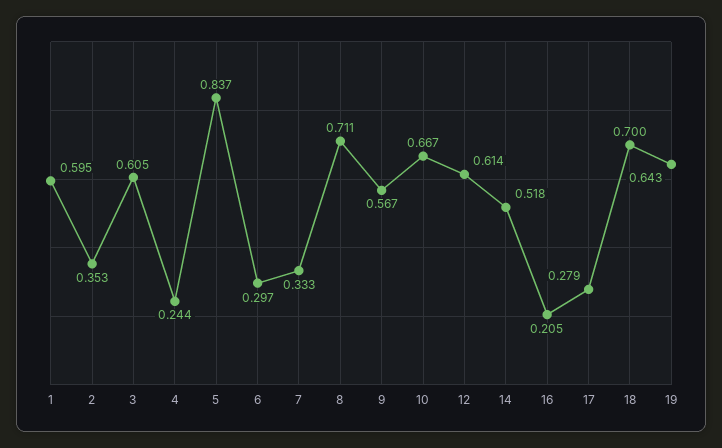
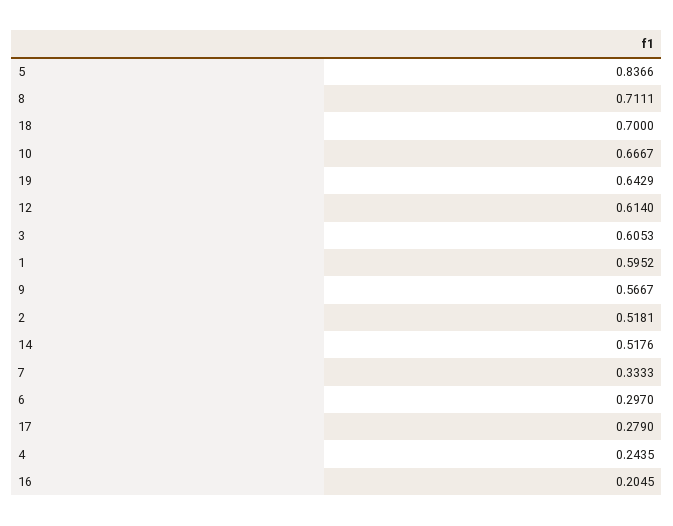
2: 0.353 -> 0.5181

